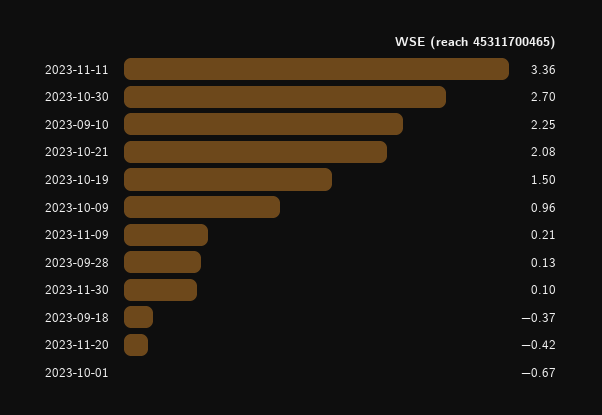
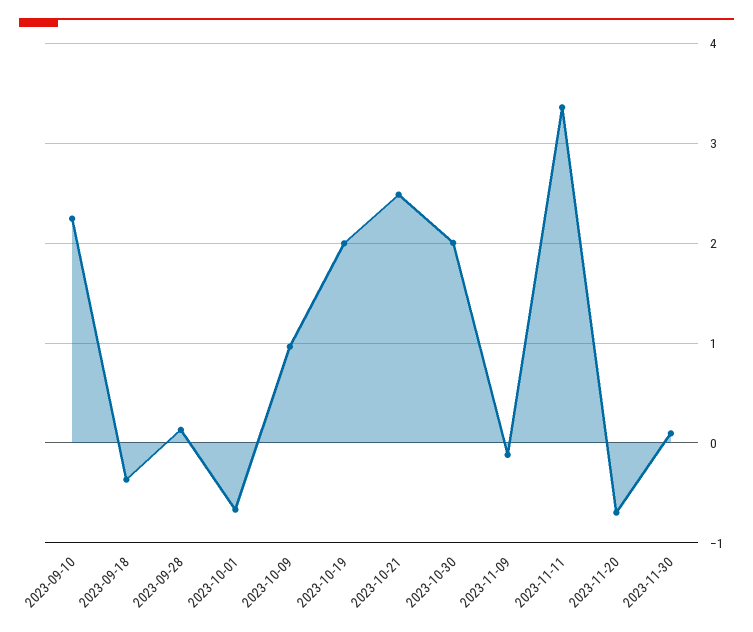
2023-10-30: 2.7 -> 2
2023-10-21: 2.08 -> 2.5
2023-10-19: 1.5 -> 2
2023-11-09: 0.21 -> -0.1
2023-11-20: -0.42 -> -0.7

